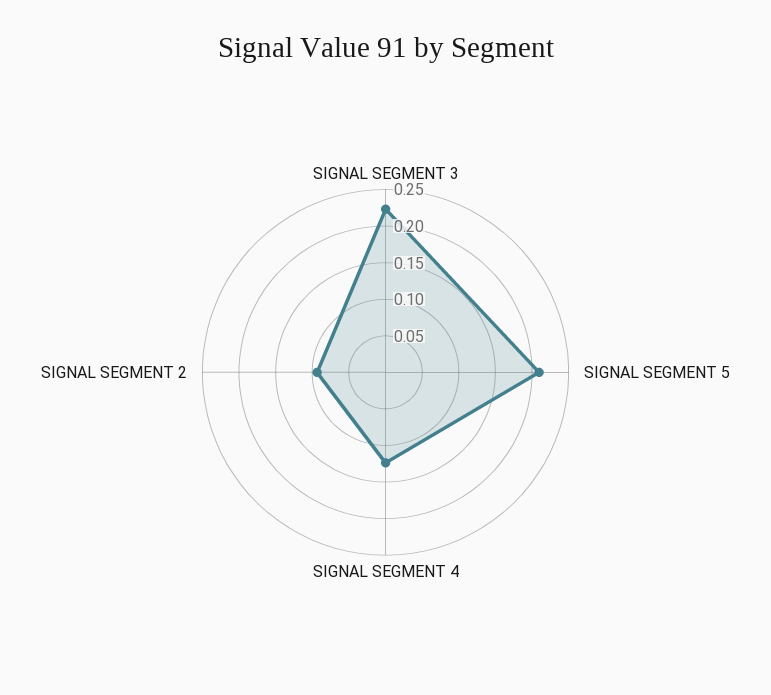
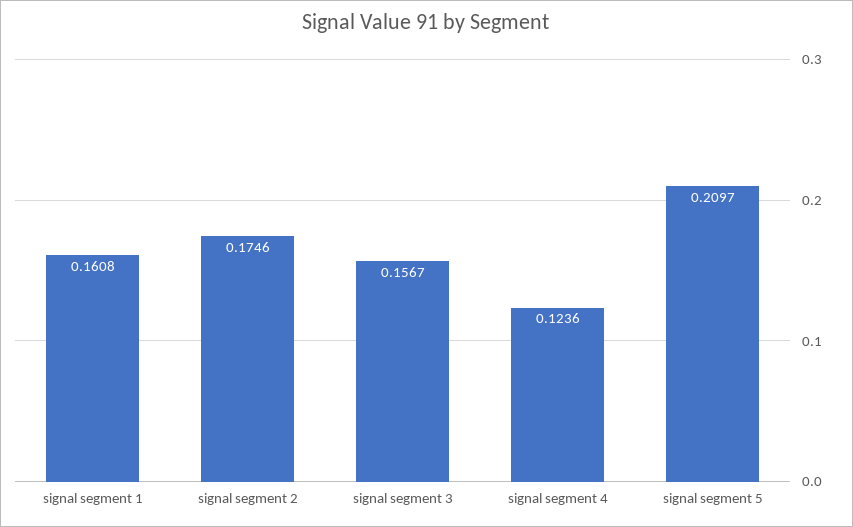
SIGNAL SEGMENT 3: 0.225 -> 0.1567
SIGNAL SEGMENT 2: 0.1 -> 0.1746
signal segment 1: none -> 0.1608

